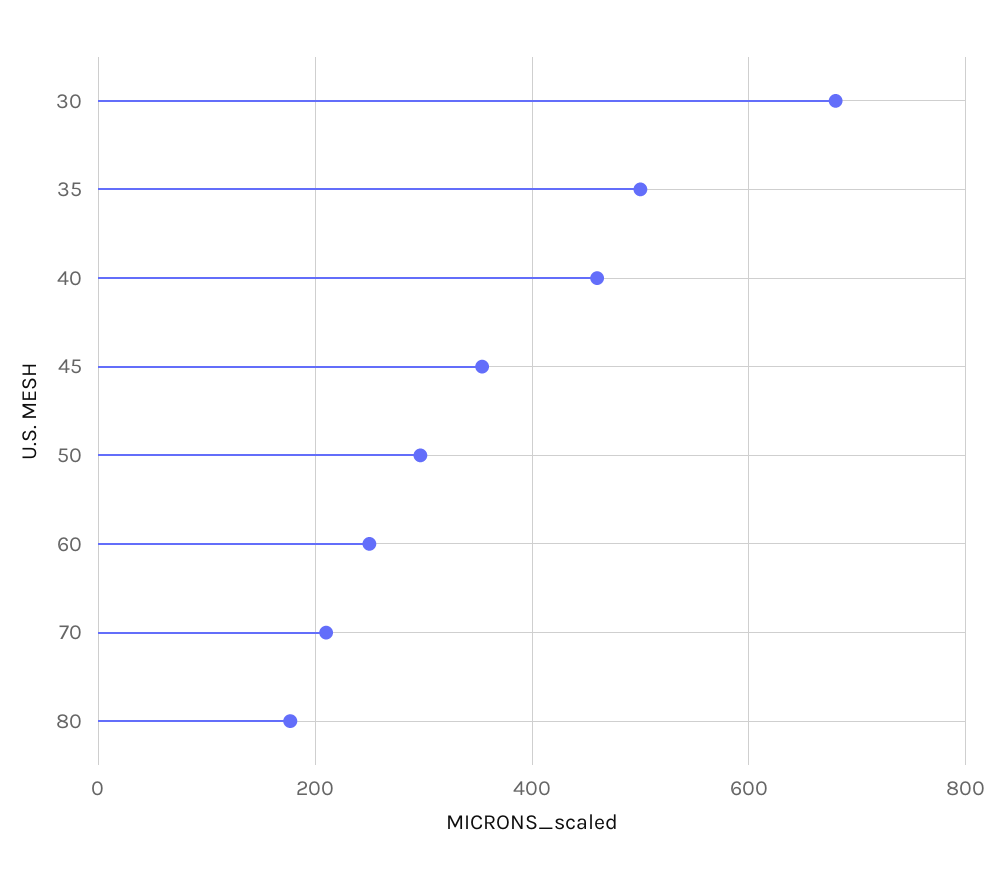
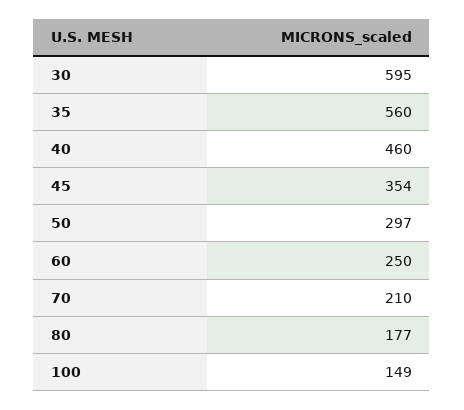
30: 680 -> 595
35: 500 -> 560
100: none -> 149

